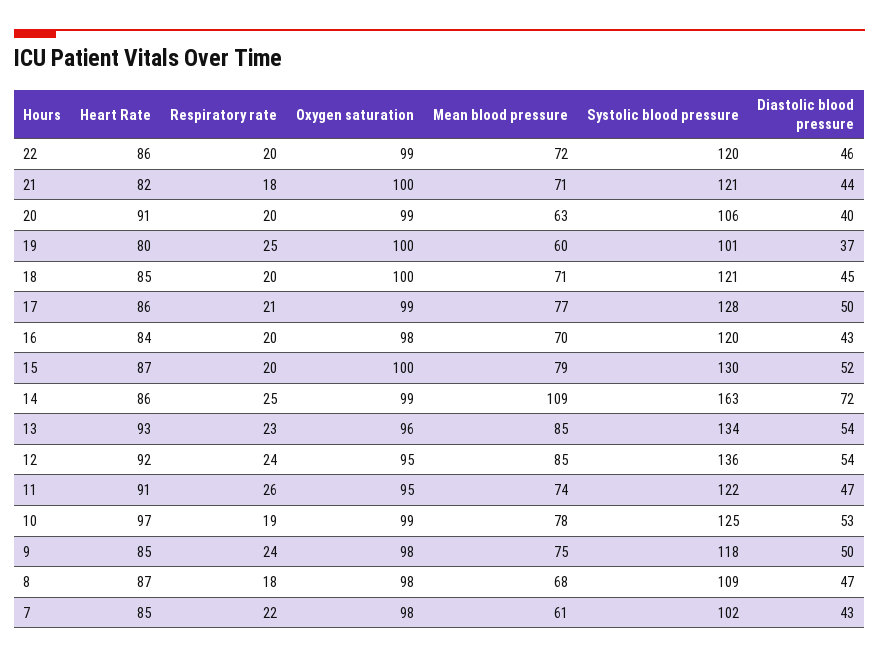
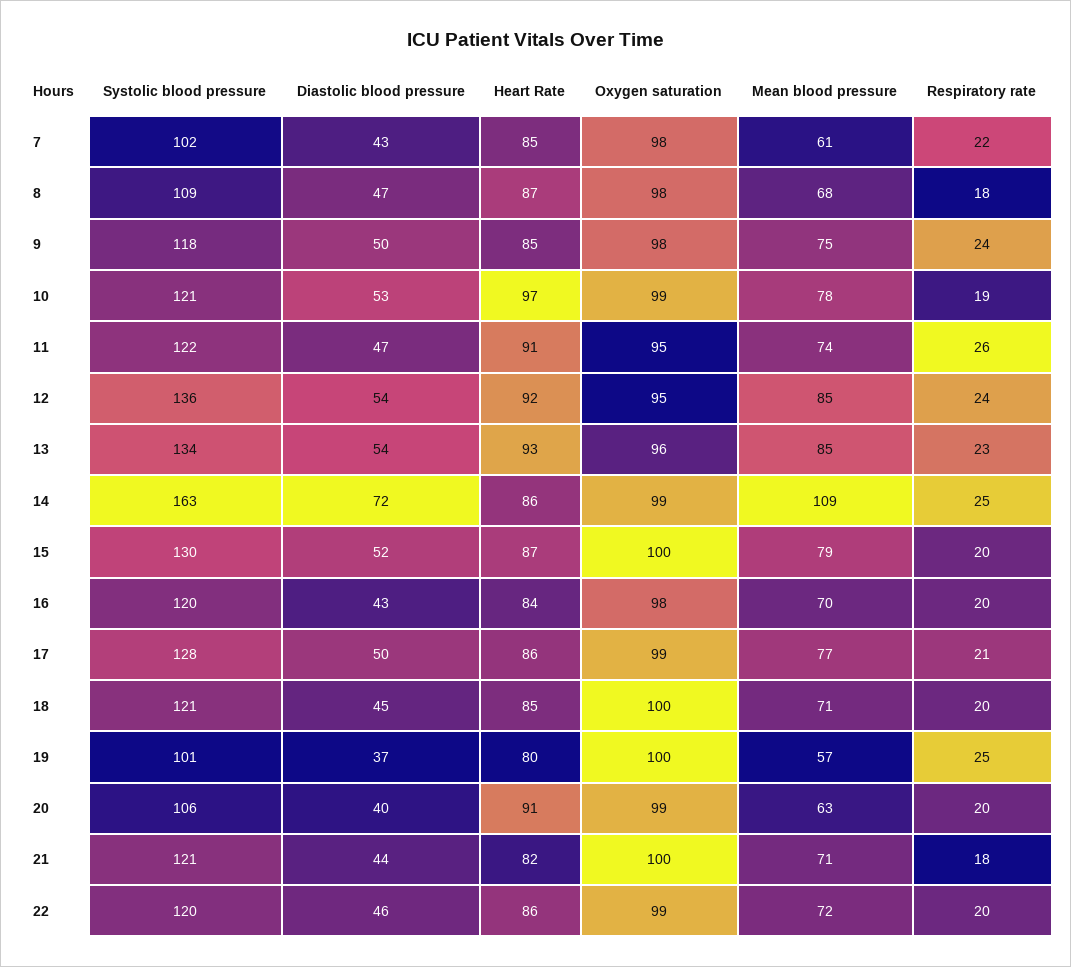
Mean blood pressure, 19: 60 -> 57
Systolic blood pressure, 10: 125 -> 121

